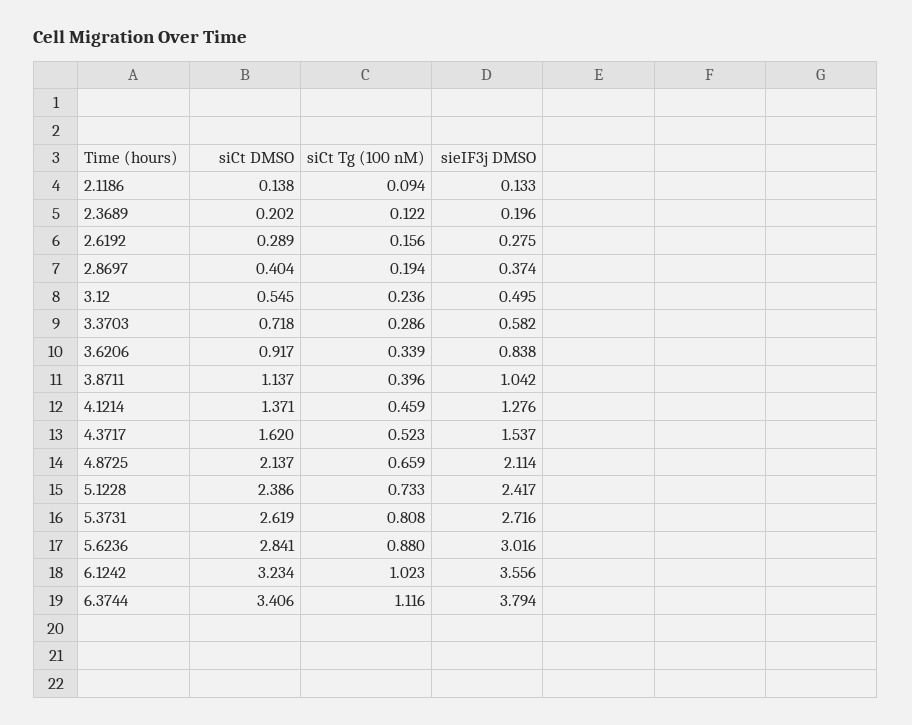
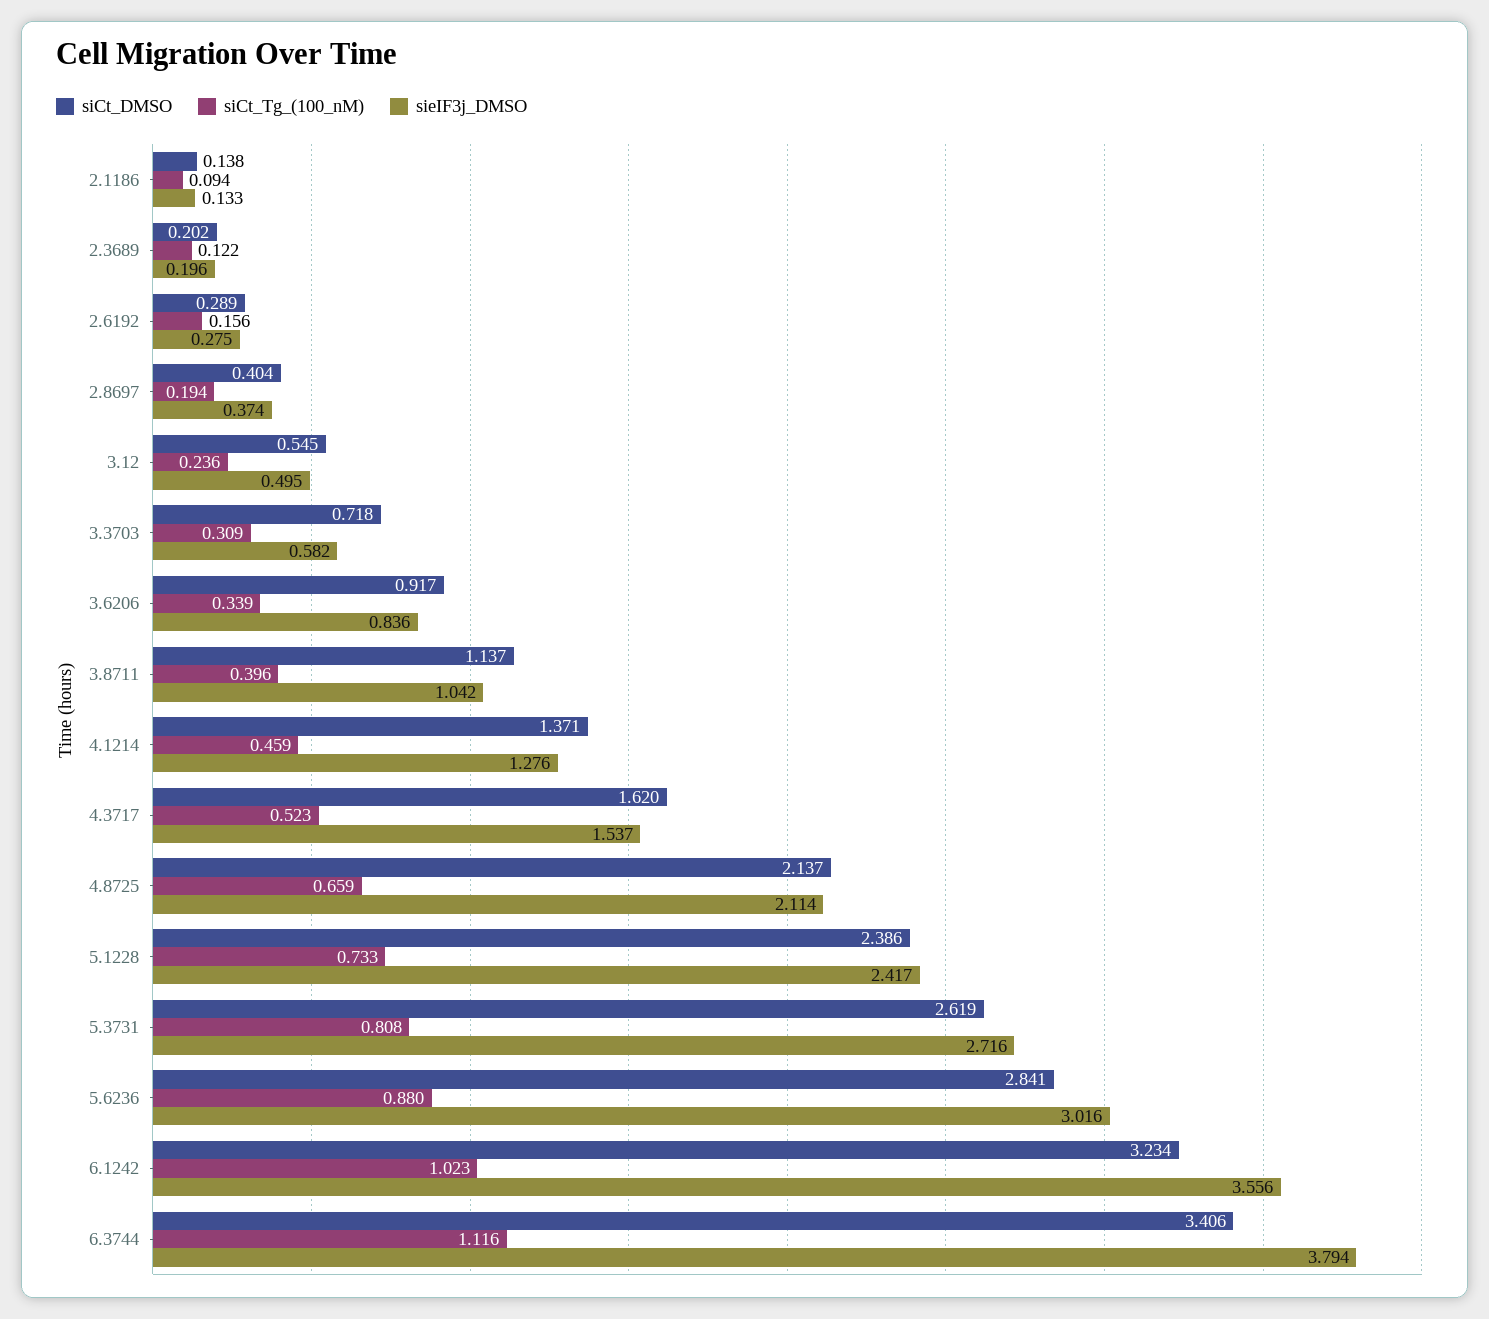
siCt Tg (100 nM), 3.3703: 0.286 -> 0.309
sieIF3j DMSO, 3.6206: 0.838 -> 0.836

